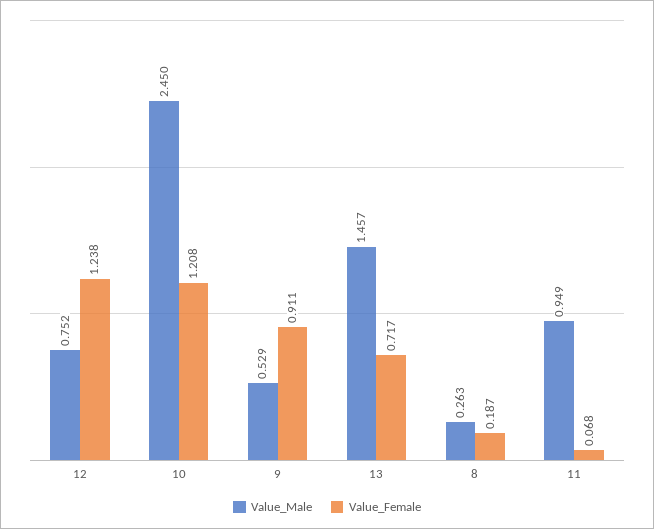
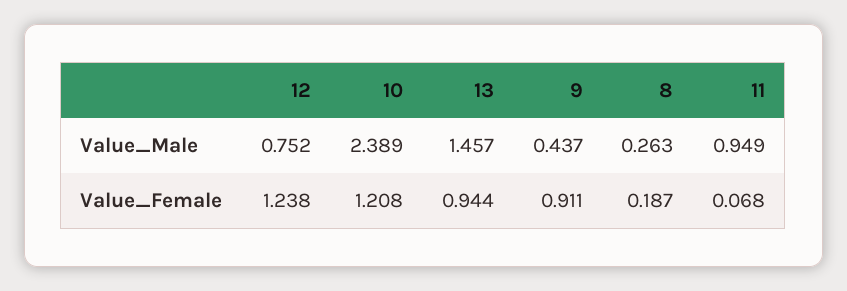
Value_Male, 10: 2.45 -> 2.389
Value_Male, 9: 0.529 -> 0.437
Value_Female, 13: 0.717 -> 0.944

